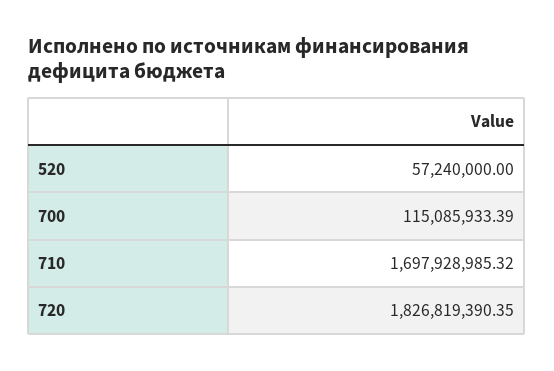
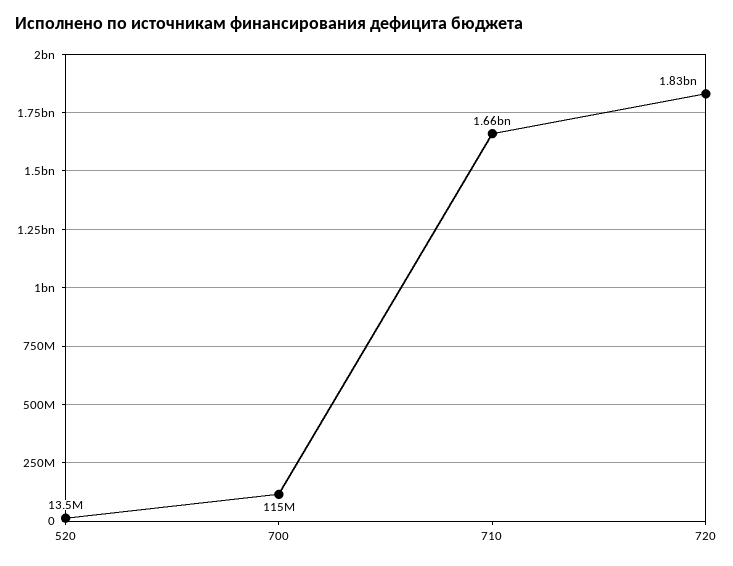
520: 57240000 -> 13500000
710: 1697928985.32 -> 1660000000

